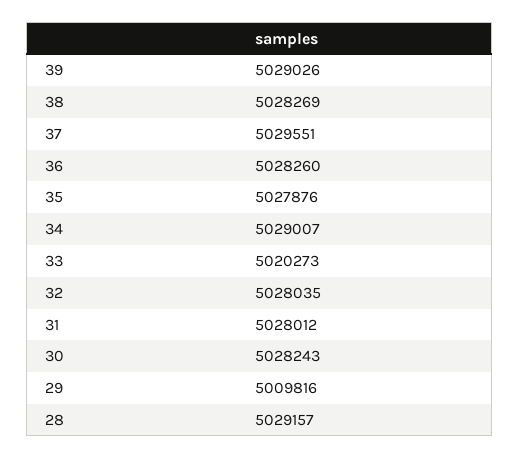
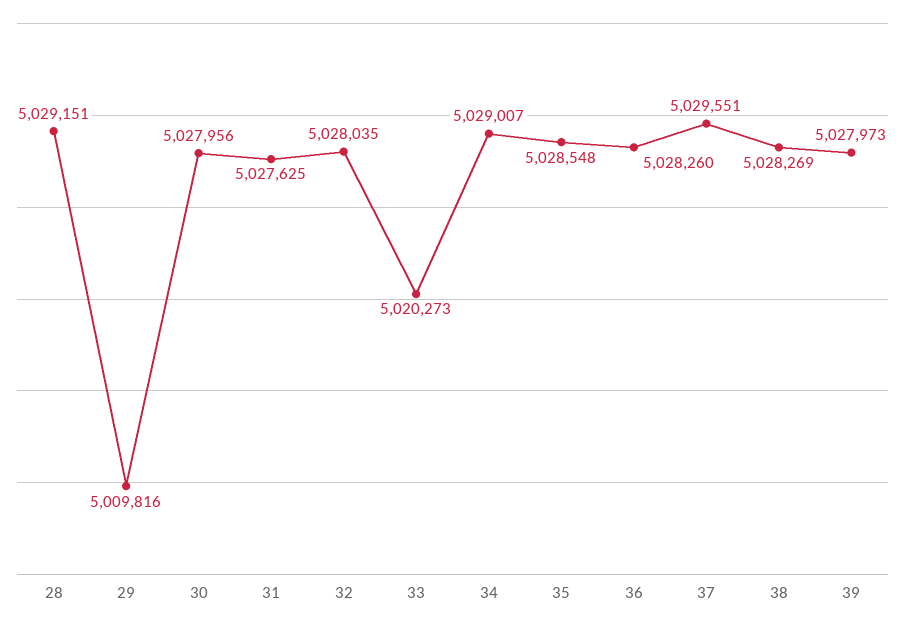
39: 5029026 -> 5027973
35: 5027876 -> 5028548
31: 5028012 -> 5027625
30: 5028243 -> 5027956
28: 5029157 -> 5029151

